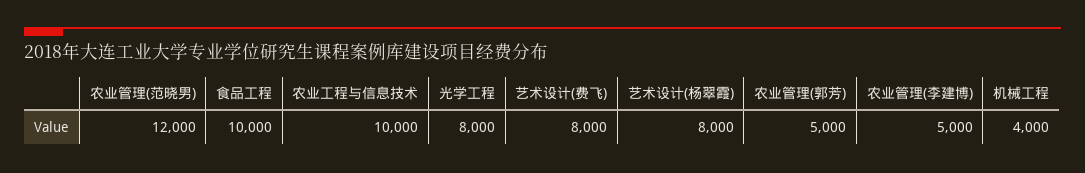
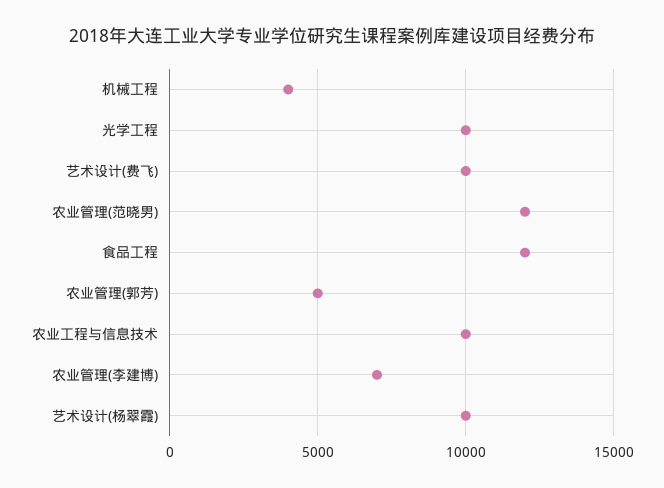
食品工程: 10000 -> 12000
光学工程: 8000 -> 10000
艺术设计(费飞): 8000 -> 10000
艺术设计(杨翠霞): 8000 -> 10000
农业管理(李建博): 5000 -> 7000

